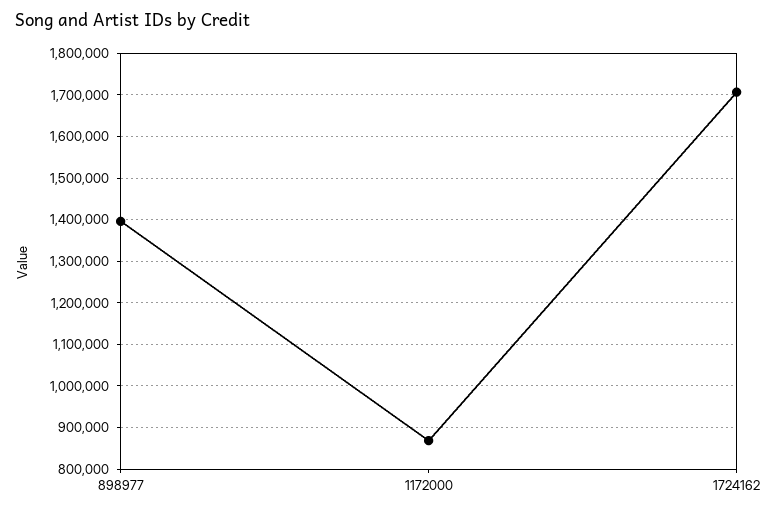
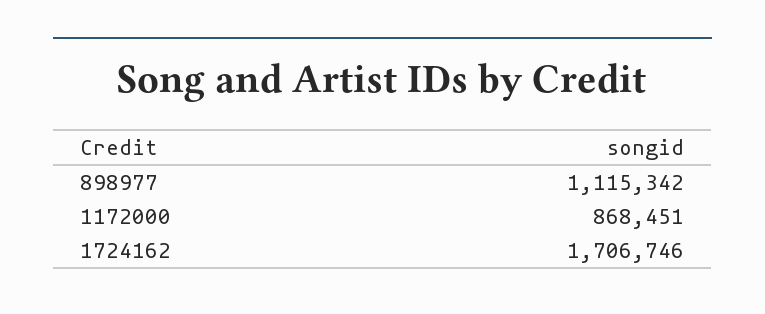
898977: 1400000 -> 1115342

